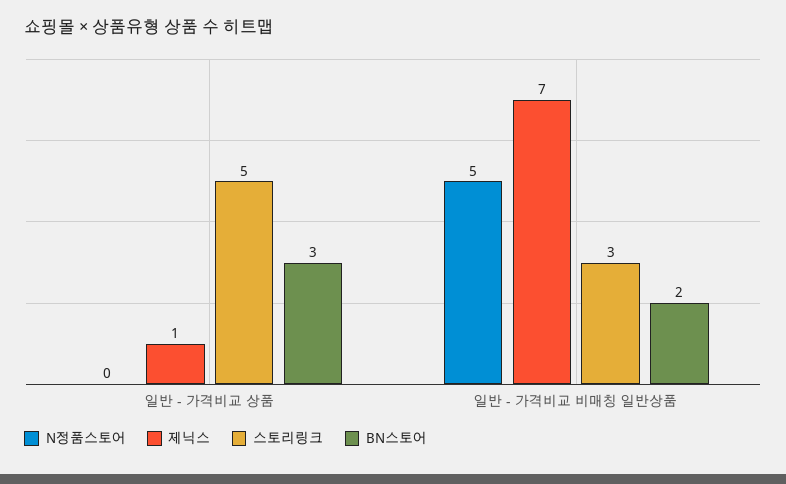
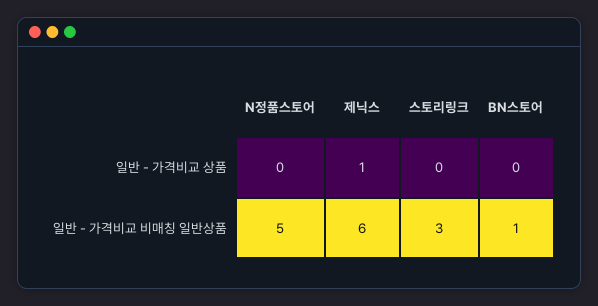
스토리링크, 일반 - 가격비교 상품: 5 -> 0
BN스토어, 일반 - 가격비교 상품: 3 -> 0
제닉스, 일반 - 가격비교 비매칭 일반상품: 7 -> 6
BN스토어, 일반 - 가격비교 비매칭 일반상품: 2 -> 1

